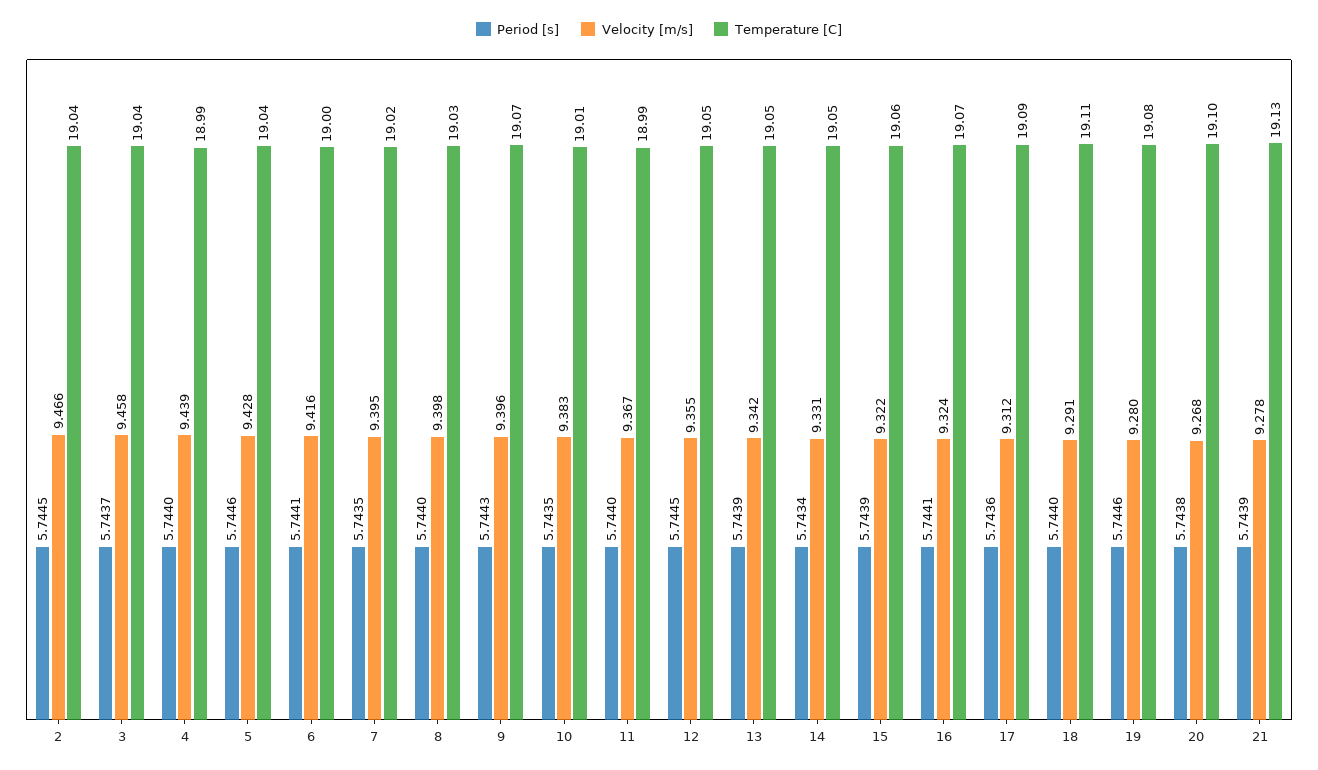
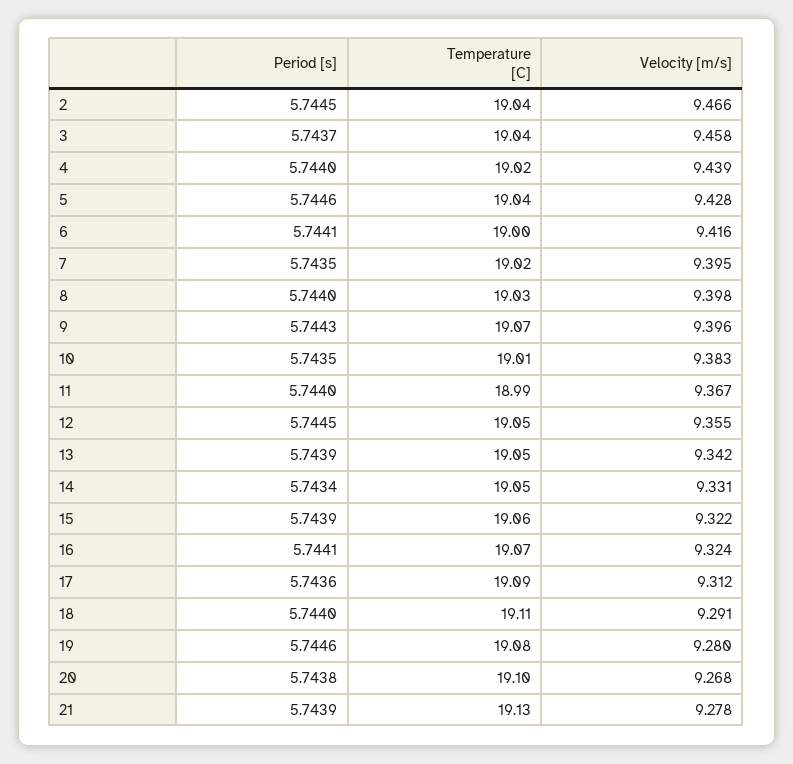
Temperature [C], 4: 18.99 -> 19.02

